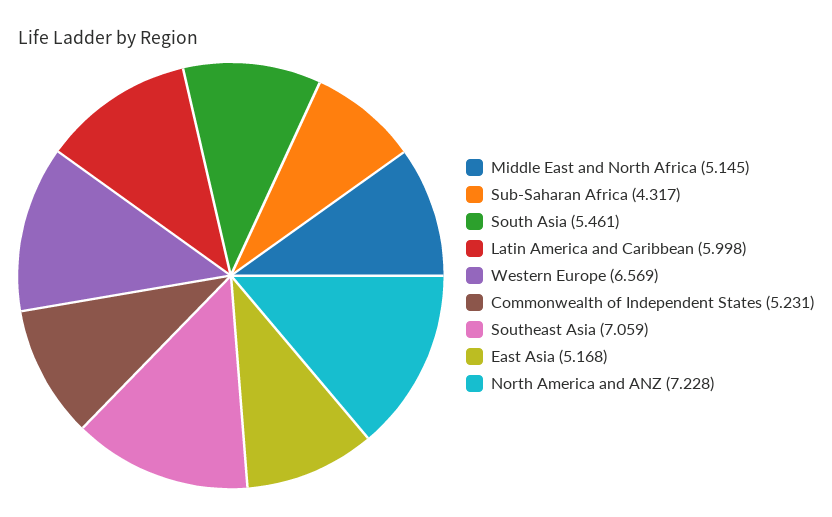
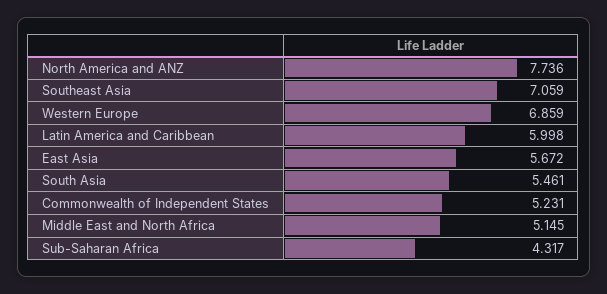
Western Europe: 6.569 -> 6.859
East Asia: 5.168 -> 5.672
North America and ANZ: 7.228 -> 7.736

